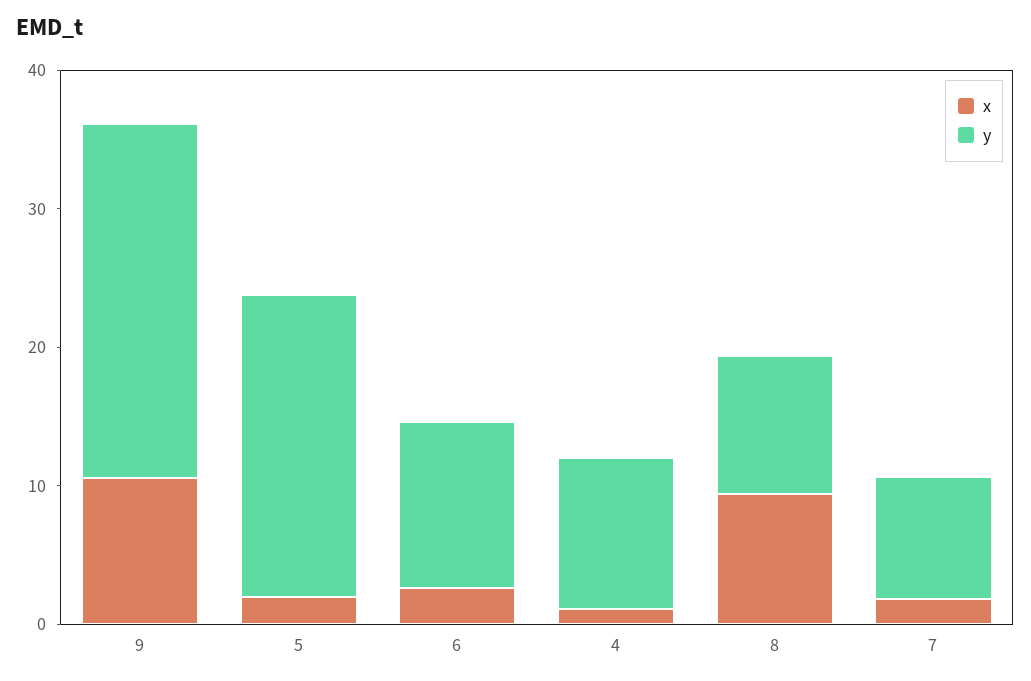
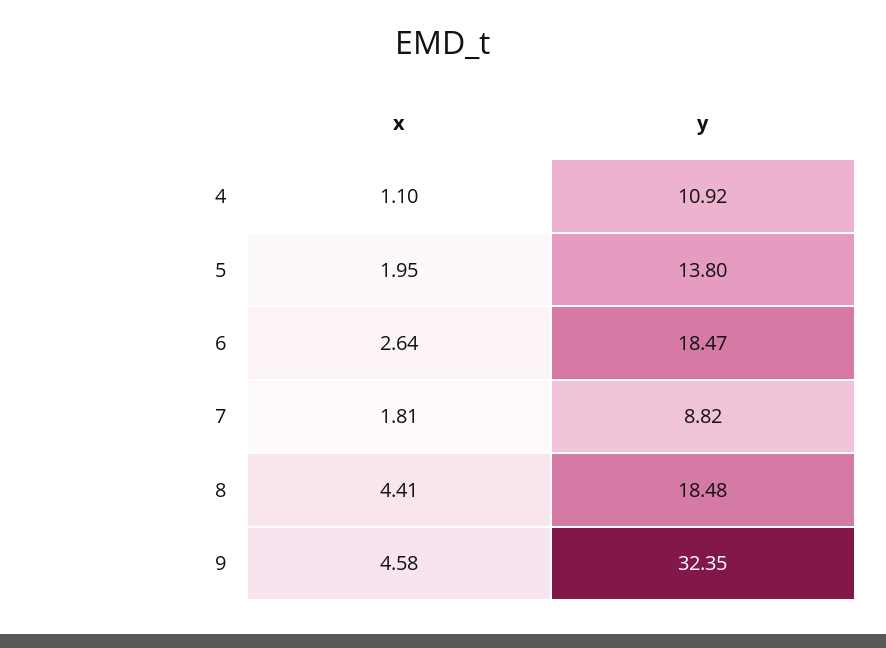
x, 9: 10 -> 4.58
y, 9: 26 -> 32.35
y, 5: 22 -> 13.8
y, 6: 12 -> 18.47
x, 8: 10 -> 4.41
y, 8: 10 -> 18.48

